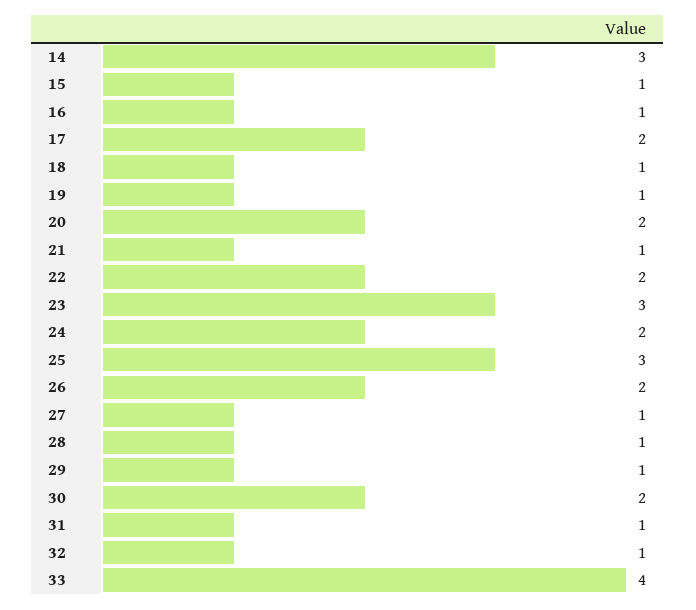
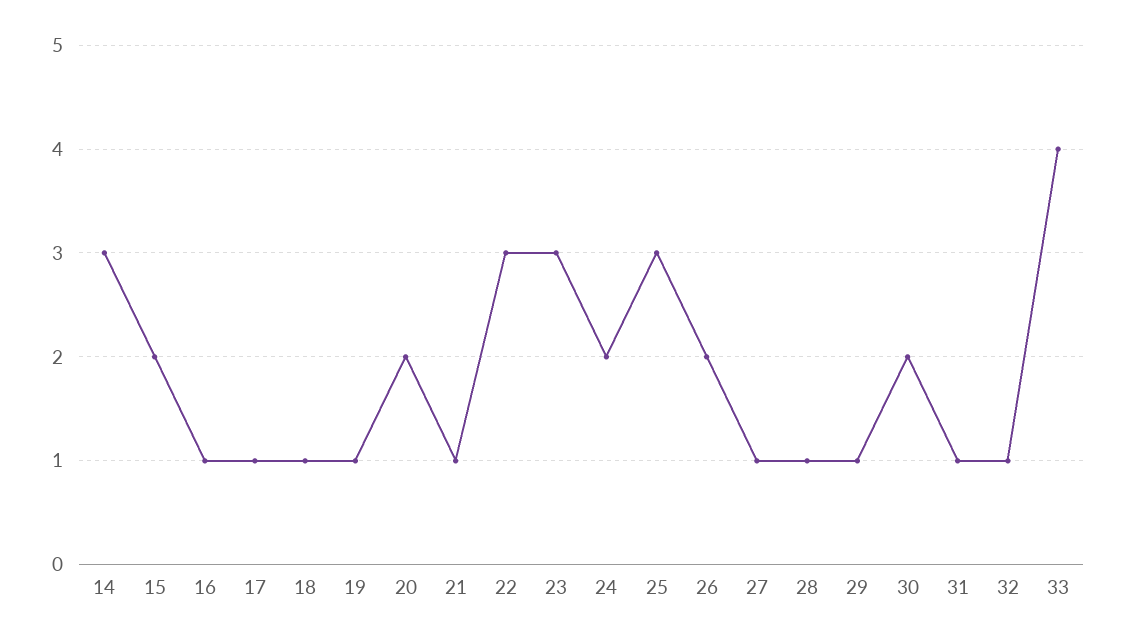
15: 1 -> 2
17: 2 -> 1
22: 2 -> 3

